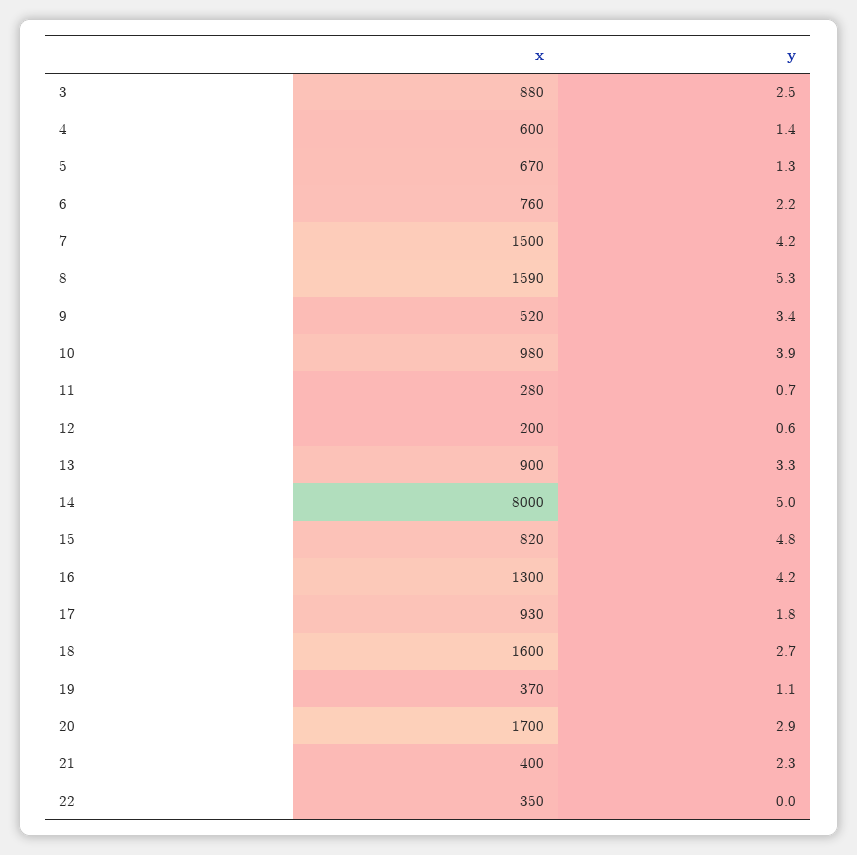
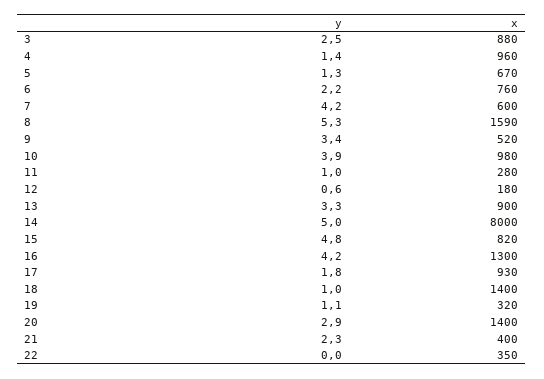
x, 4: 600 -> 960
x, 7: 1500 -> 600
y, 11: 0.7 -> 1
x, 12: 200 -> 180
x, 18: 1600 -> 1400
y, 18: 2.7 -> 1
x, 19: 370 -> 320
x, 20: 1700 -> 1400

